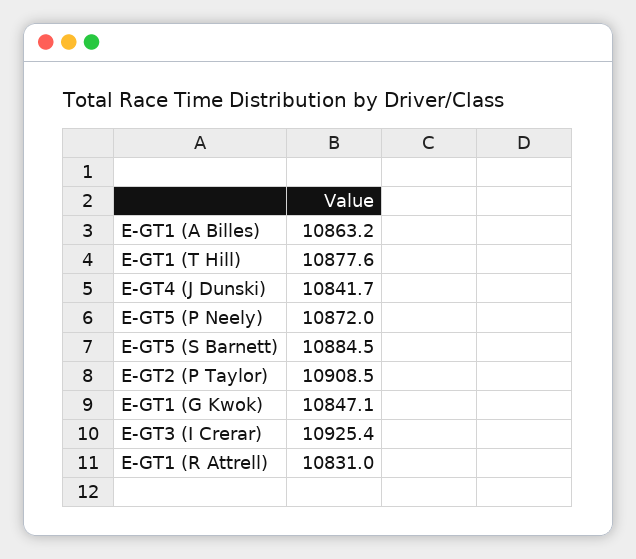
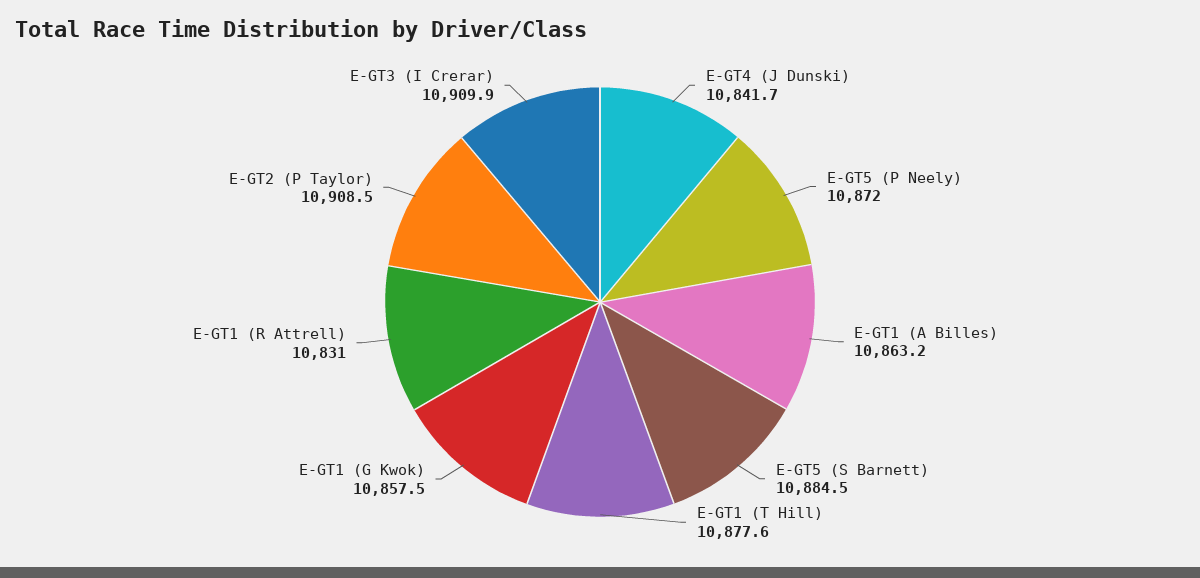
E-GT1 (G Kwok): 10847.1 -> 10857.5
E-GT3 (I Crerar): 10925.4 -> 10909.9

